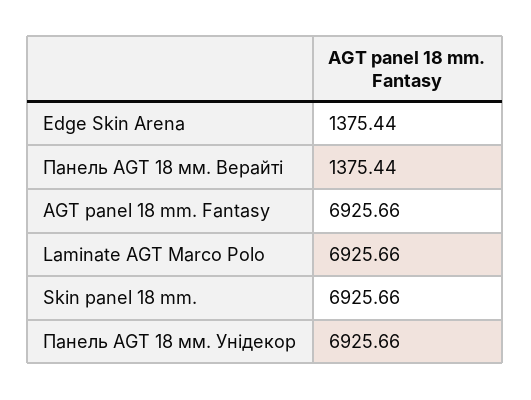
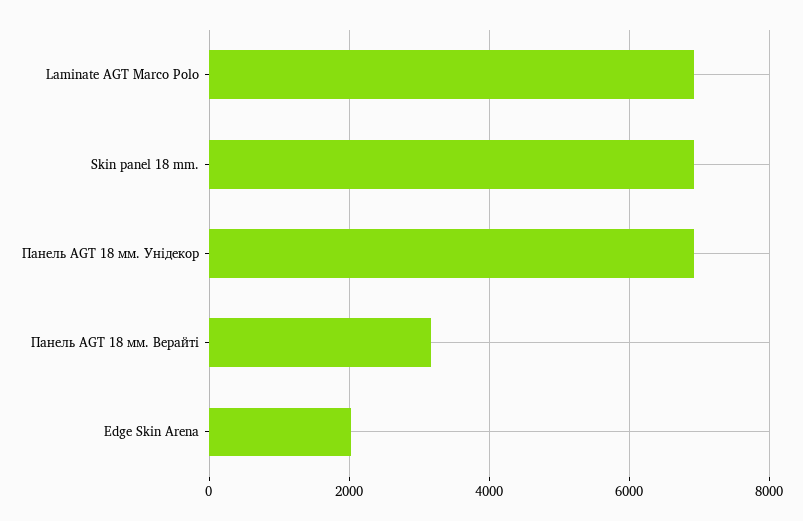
Edge Skin Arena: 1375.44 -> 2000
Панель AGT 18 мм. Верайті: 1375.44 -> 3200
AGT panel 18 mm. Fantasy: 6925.66 -> none

